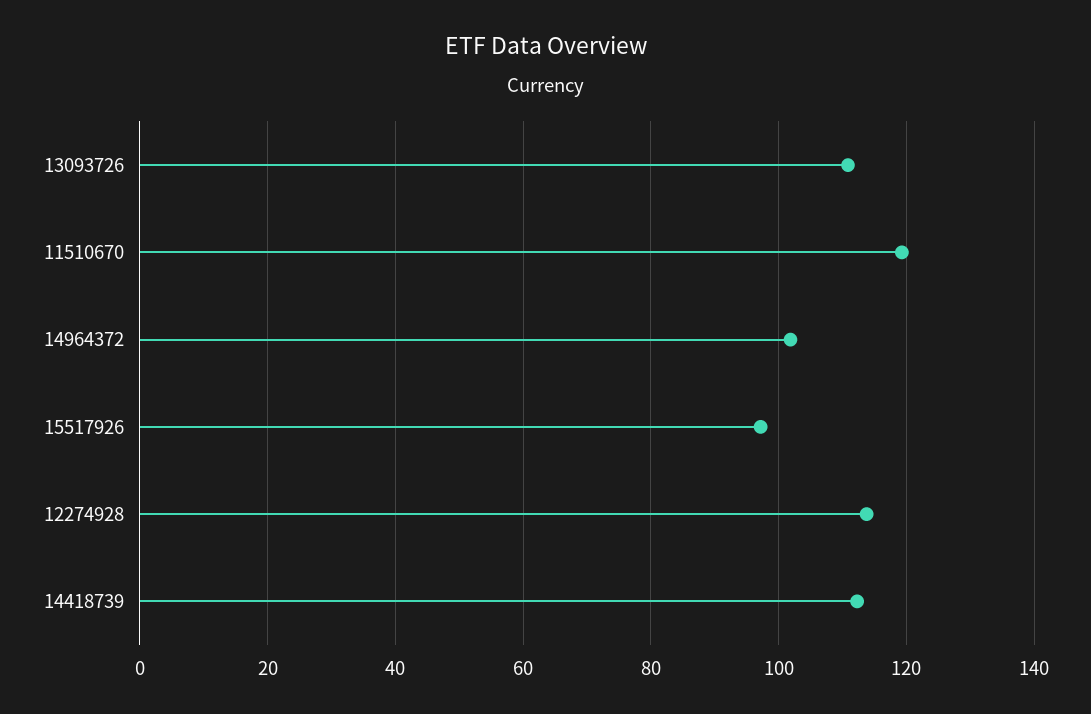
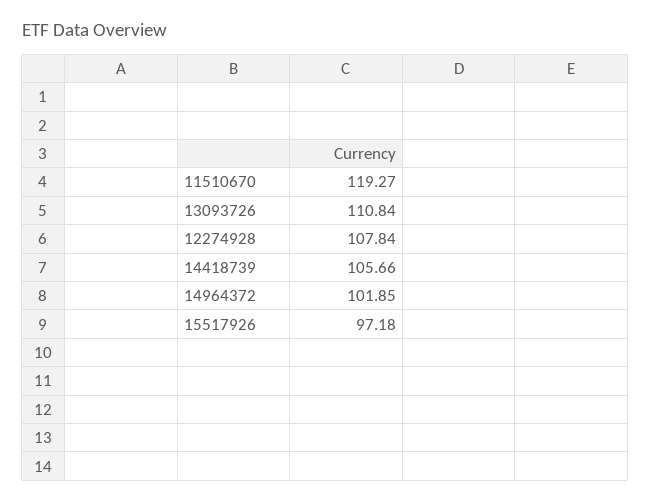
12274928: 114 -> 107.84
14418739: 112 -> 105.66

